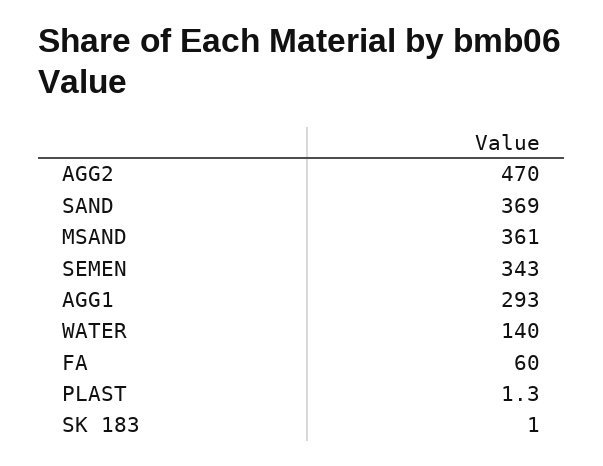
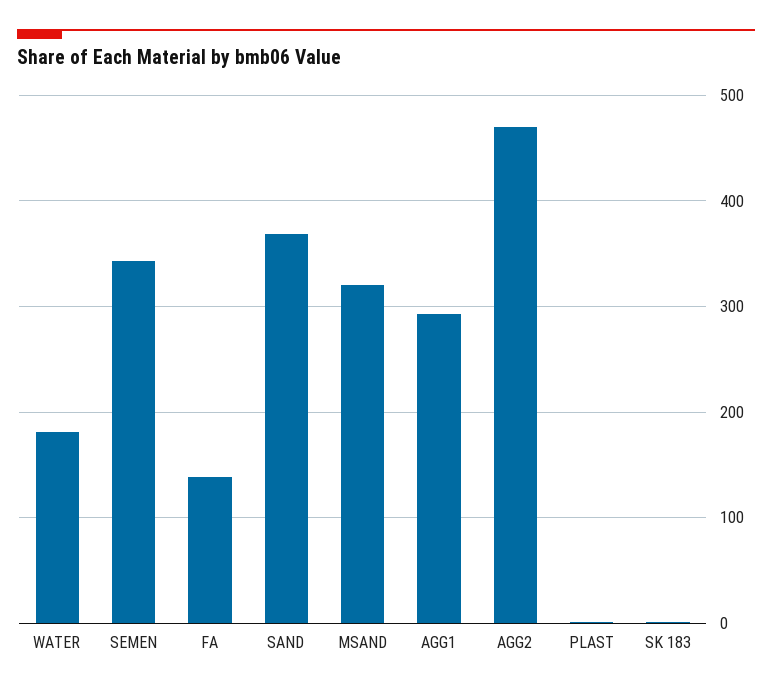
MSAND: 361 -> 320
WATER: 140 -> 180
FA: 60 -> 140

